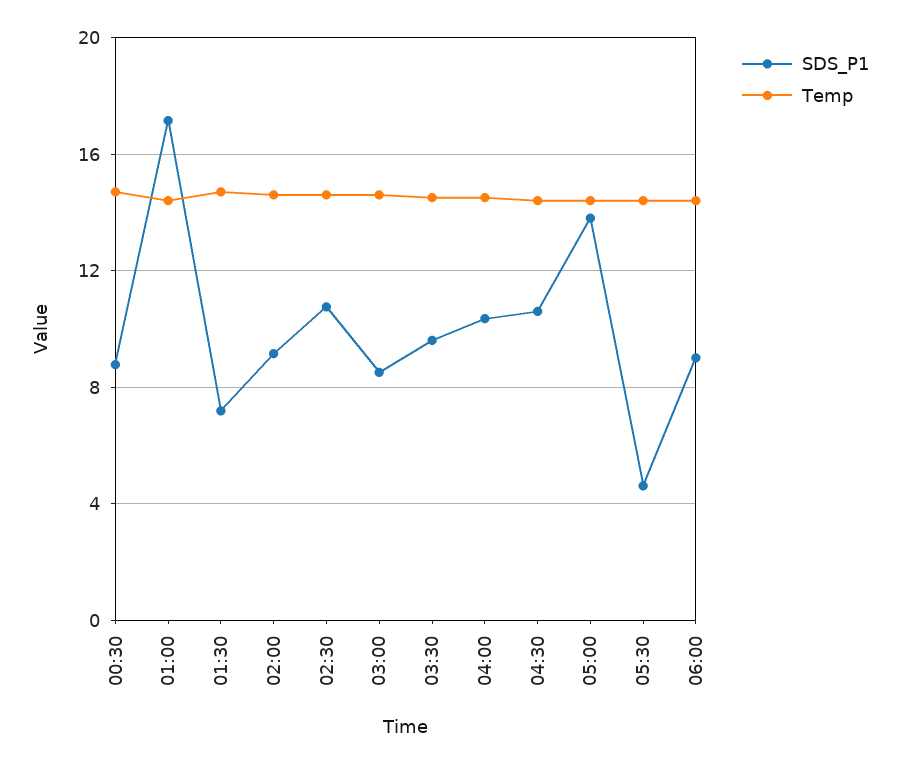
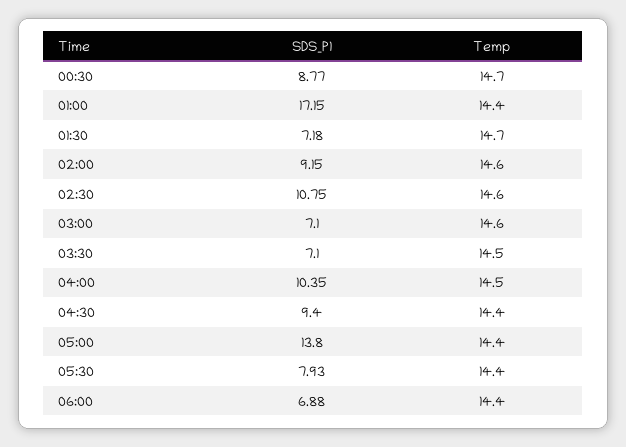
SDS_P1, 03:00: 8.5 -> 7.1
SDS_P1, 03:30: 9.5 -> 7.1
SDS_P1, 04:30: 10.5 -> 9.4
SDS_P1, 05:30: 4.5 -> 7.93
SDS_P1, 06:00: 9 -> 6.88

